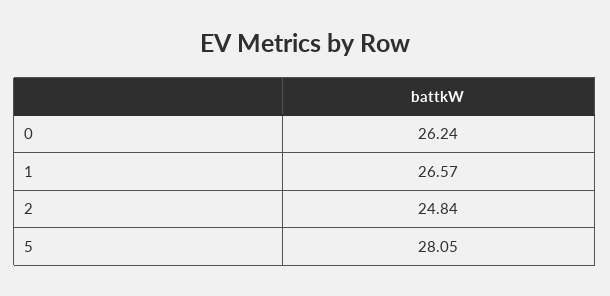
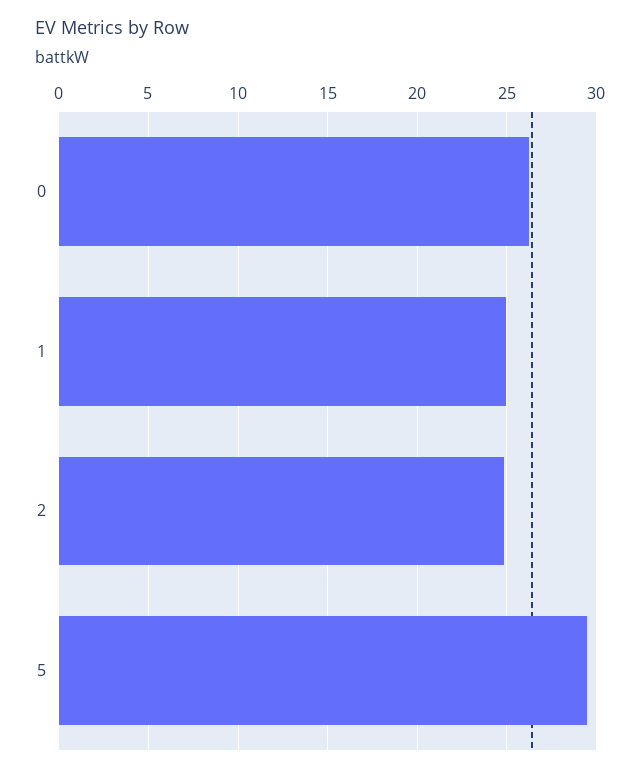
1: 26.57 -> 25
5: 28.05 -> 29.5

